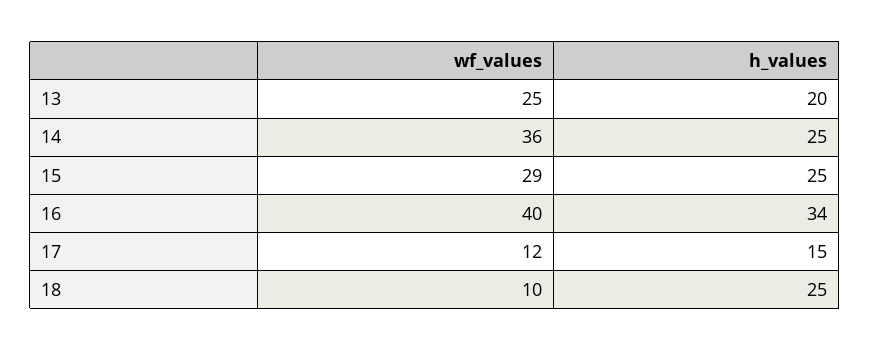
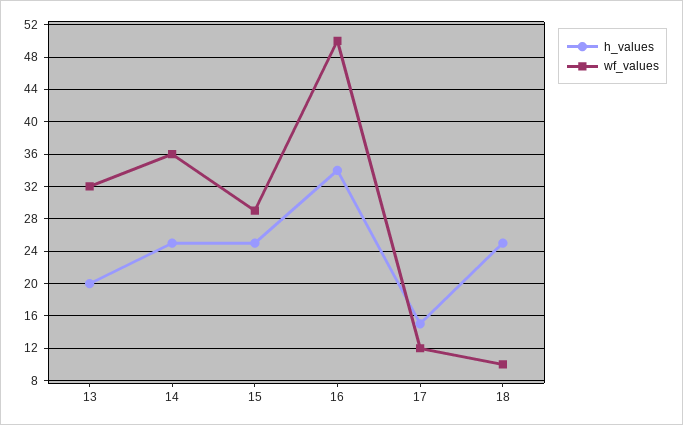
wf_values, 13: 25 -> 32
wf_values, 16: 40 -> 50

